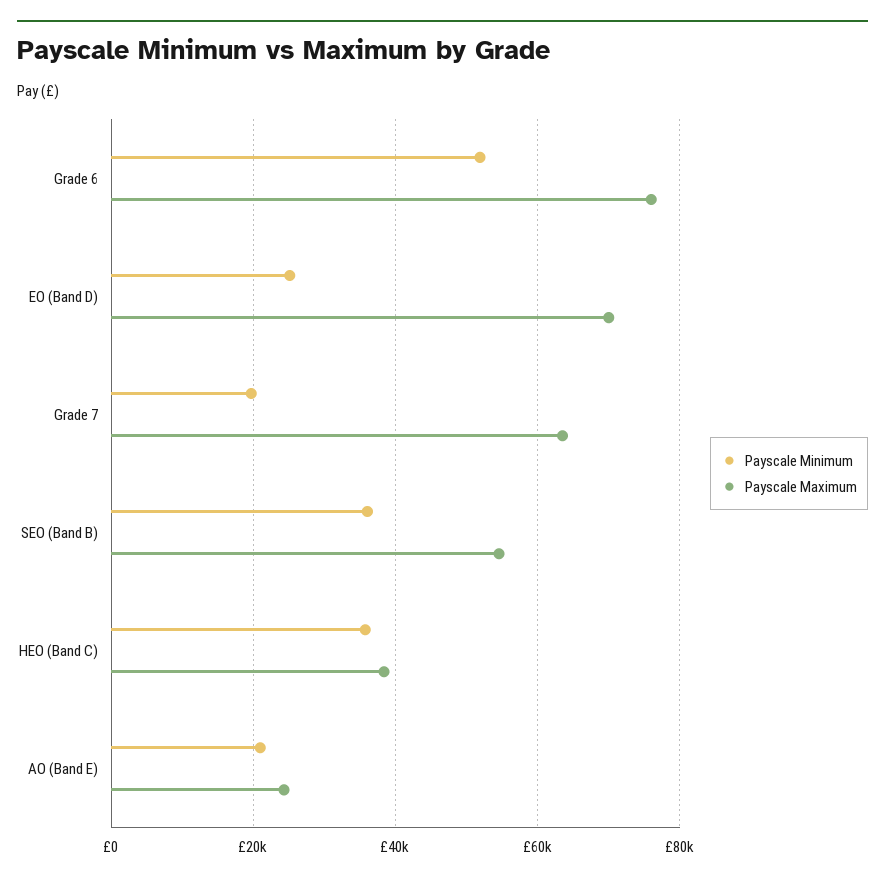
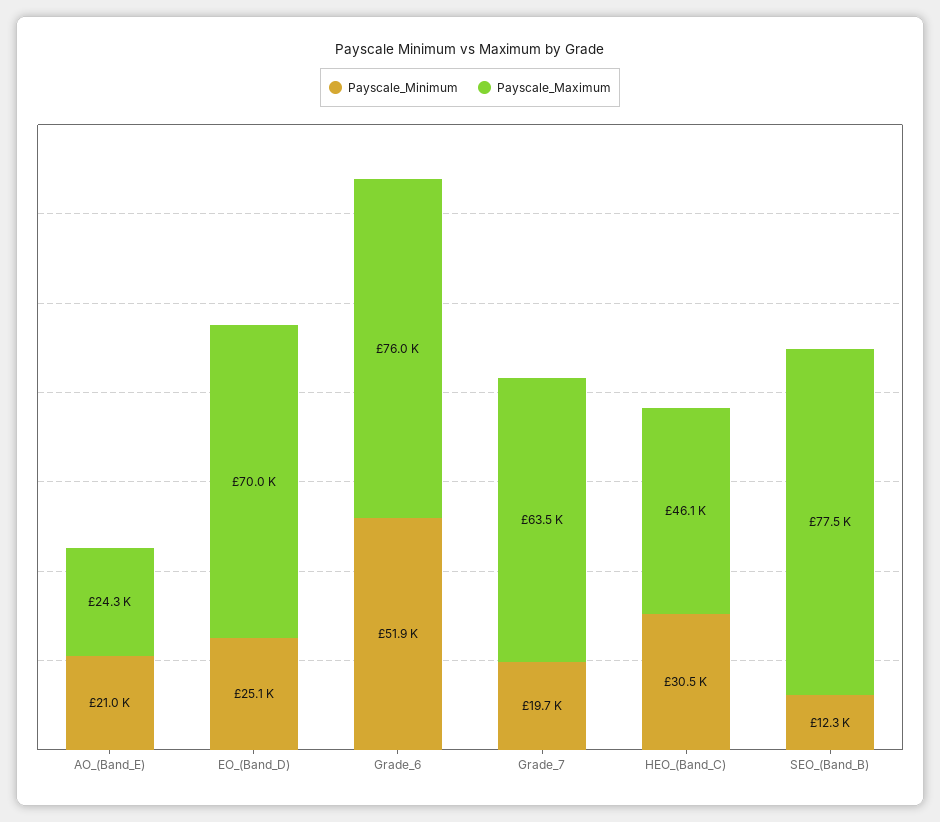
Payscale Minimum, SEO (Band B): 36000 -> 12300
Payscale Maximum, SEO (Band B): 54000 -> 77500
Payscale Minimum, HEO (Band C): 36000 -> 30500
Payscale Maximum, HEO (Band C): 38000 -> 46100

